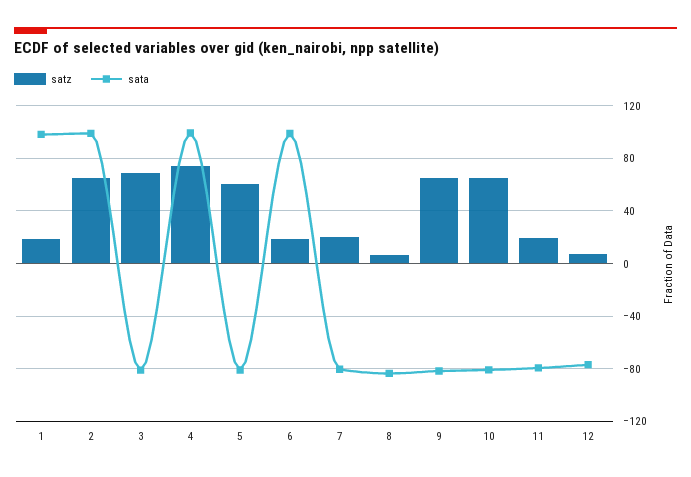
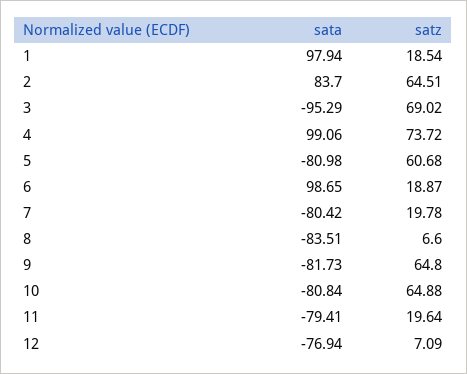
sata, 2: 100 -> 83.7
sata, 3: -80 -> -95.29

